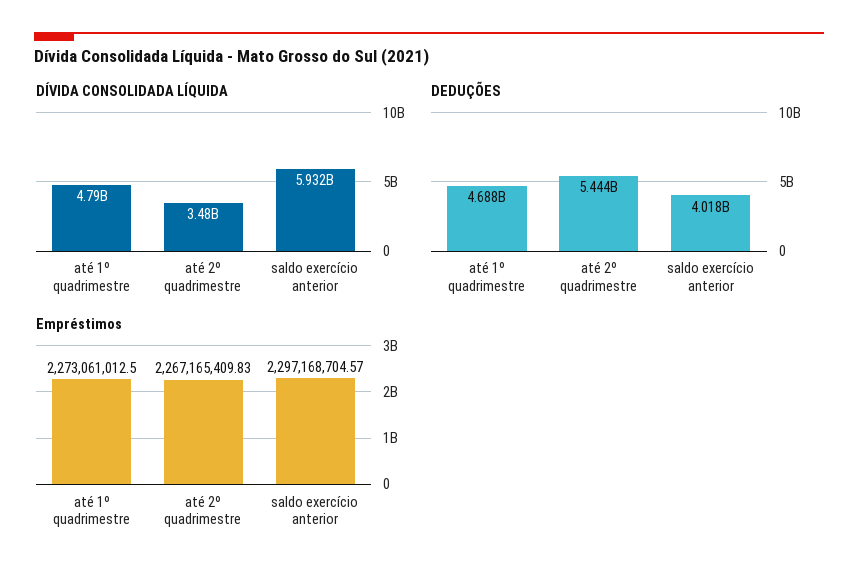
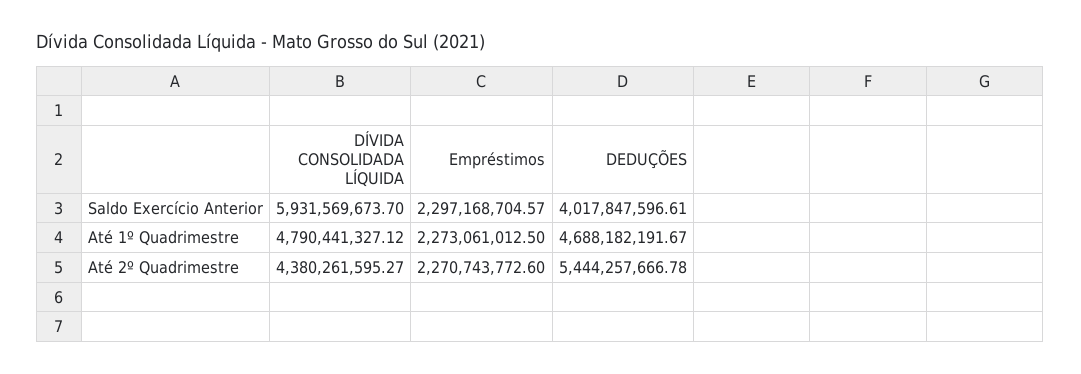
DÍVIDA CONSOLIDADA LÍQUIDA, até 2º quadrimestre: 3480000000 -> 4380261595.27
Empréstimos, até 2º quadrimestre: 2267165409.83 -> 2270743772.6

